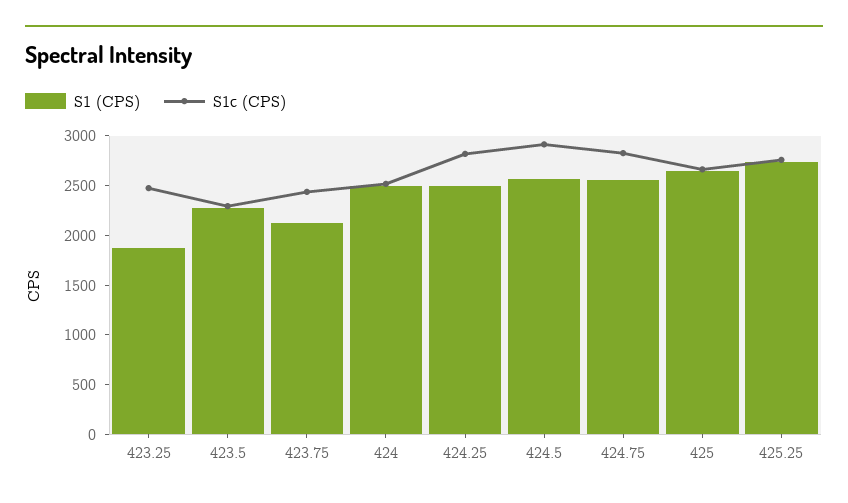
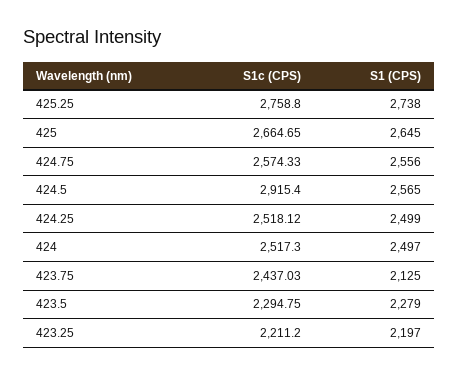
S1 (CPS), 423.25: 1900 -> 2197
S1c (CPS), 423.25: 2500 -> 2211.2
S1c (CPS), 424.25: 2800 -> 2518.12
S1c (CPS), 424.75: 2800 -> 2574.33

